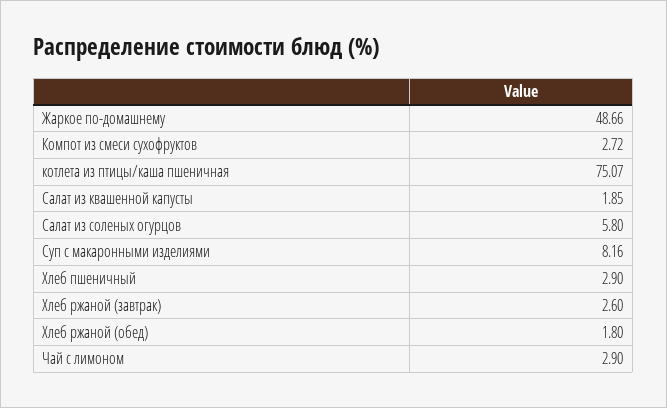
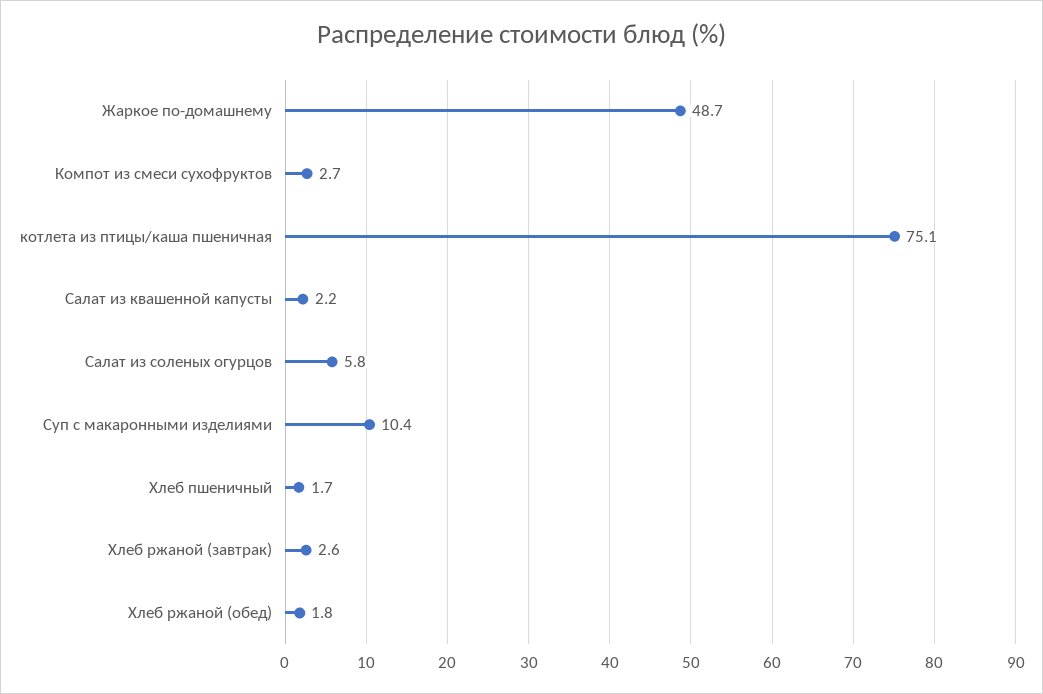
Салат из квашенной капусты: 1.85 -> 2.2
Суп с макаронными изделиями: 8.16 -> 10.4
Хлеб пшеничный: 2.9 -> 1.7
Чай с лимоном: 2.9 -> none

